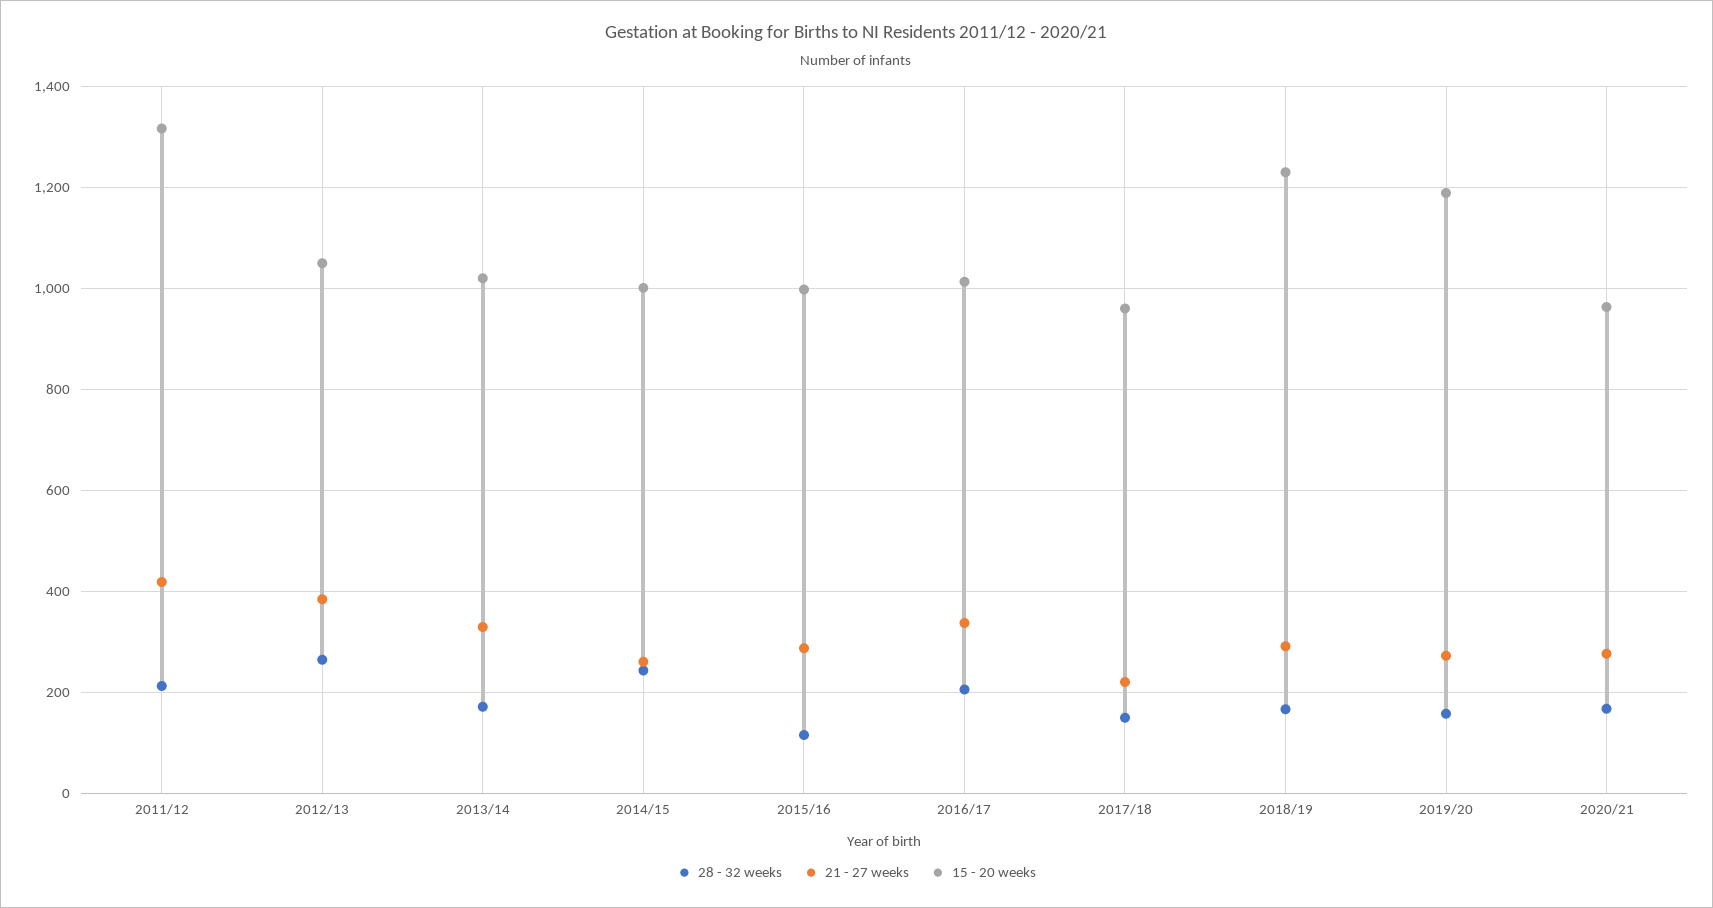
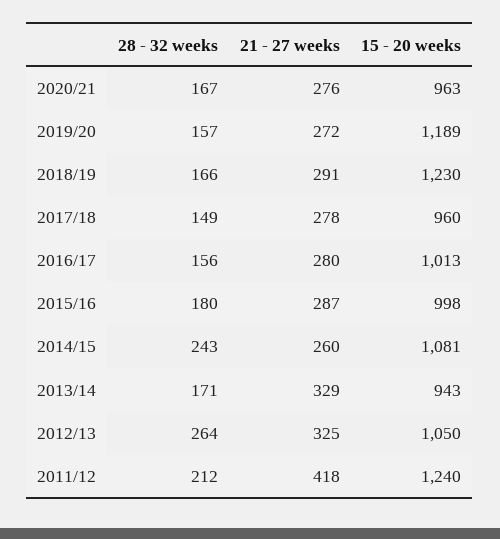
15 - 20 weeks, 2011/12: 1320 -> 1240
21 - 27 weeks, 2012/13: 380 -> 325
15 - 20 weeks, 2013/14: 1020 -> 943
15 - 20 weeks, 2014/15: 1000 -> 1081
28 - 32 weeks, 2015/16: 120 -> 180
28 - 32 weeks, 2016/17: 200 -> 156
21 - 27 weeks, 2016/17: 340 -> 280
21 - 27 weeks, 2017/18: 220 -> 278

